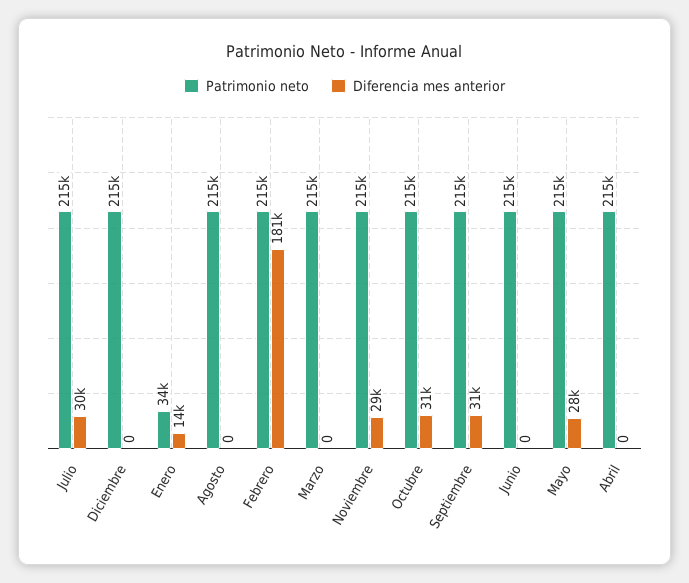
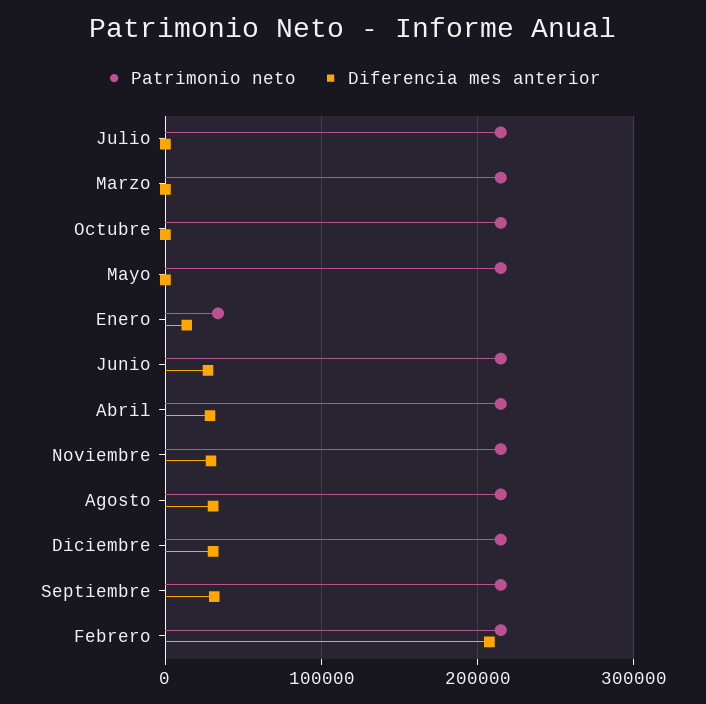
Diferencia mes anterior, Julio: 30000 -> 0
Diferencia mes anterior, Diciembre: 0 -> 30000
Diferencia mes anterior, Agosto: 0 -> 30000
Diferencia mes anterior, Febrero: 181000 -> 210000
Diferencia mes anterior, Octubre: 31000 -> 0
Diferencia mes anterior, Junio: 0 -> 30000
Diferencia mes anterior, Mayo: 28000 -> 0
Diferencia mes anterior, Abril: 0 -> 30000

